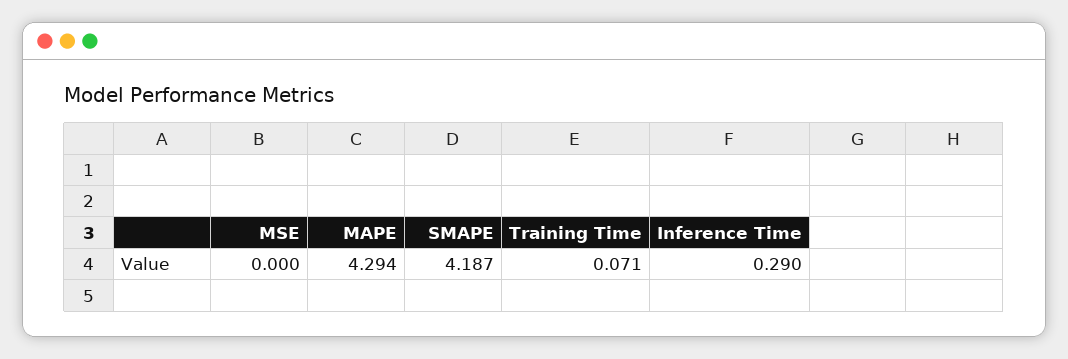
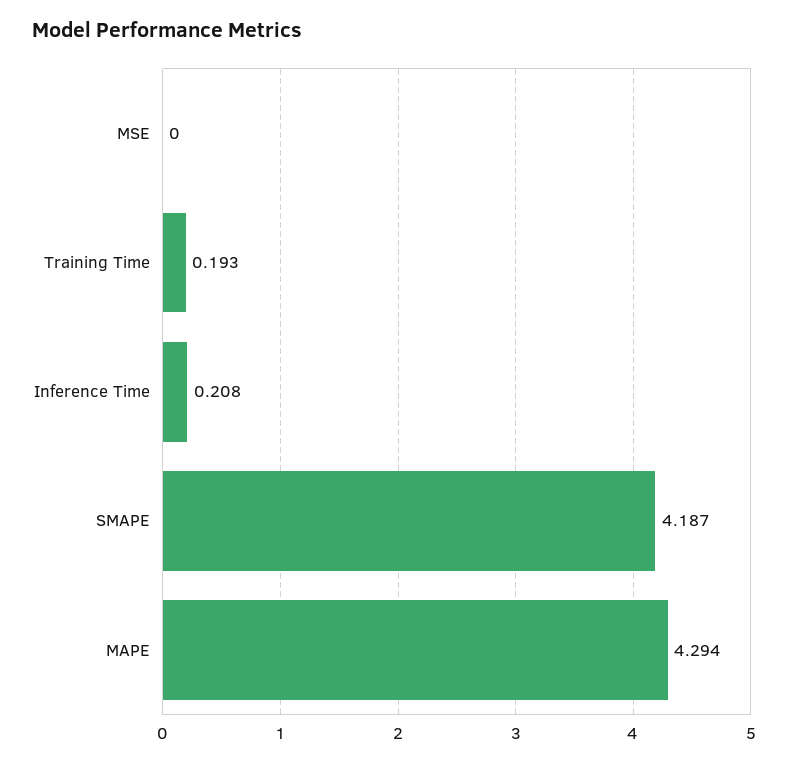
Training Time: 0.071 -> 0.193
Inference Time: 0.29 -> 0.208

